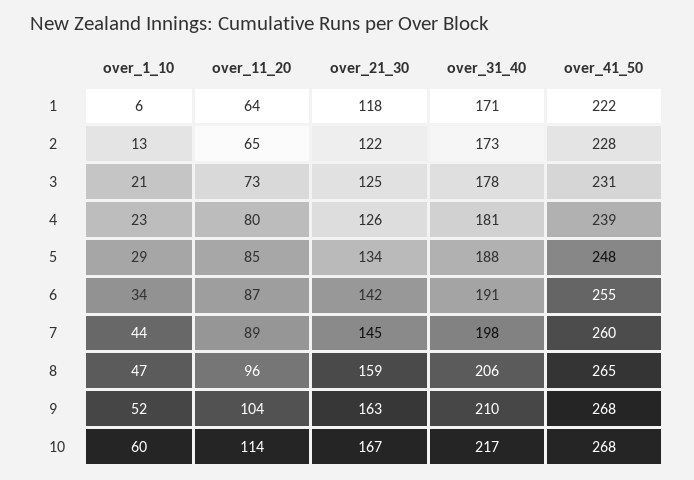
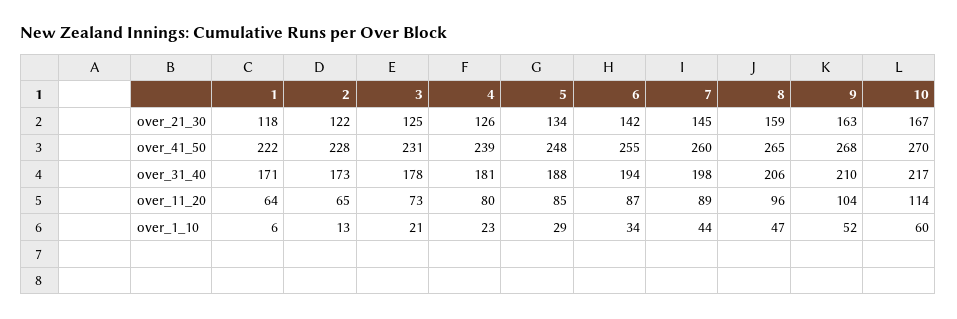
over_31_40, 6: 191 -> 194
over_41_50, 10: 268 -> 270

